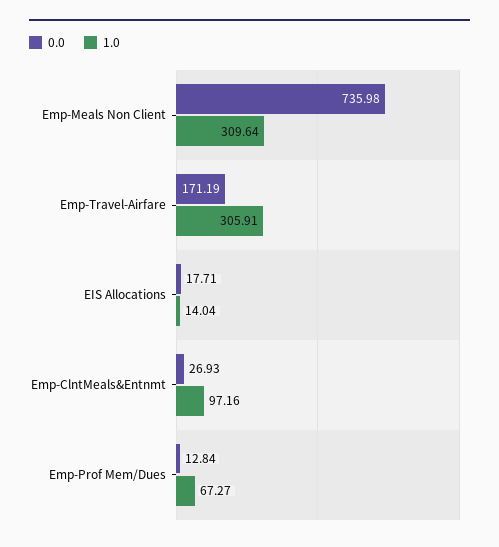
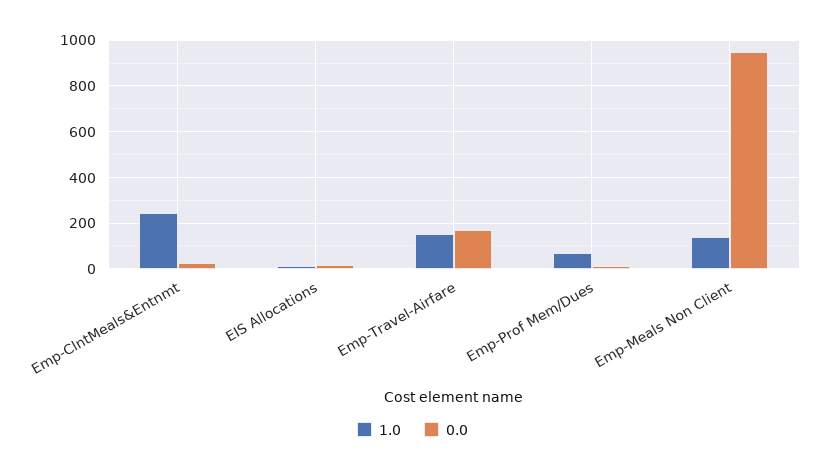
0.0, Emp-Meals Non Client: 735.98 -> 950
1.0, Emp-Meals Non Client: 309.64 -> 150
1.0, Emp-Travel-Airfare: 305.91 -> 150
1.0, Emp-ClntMeals&Entnmt: 97.16 -> 250

